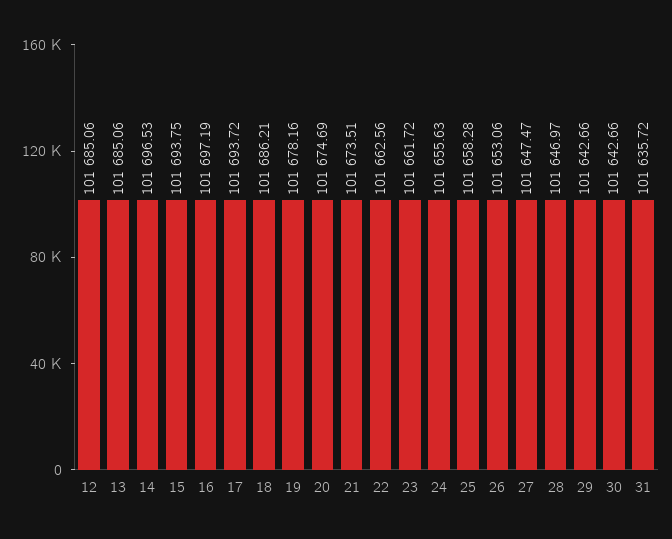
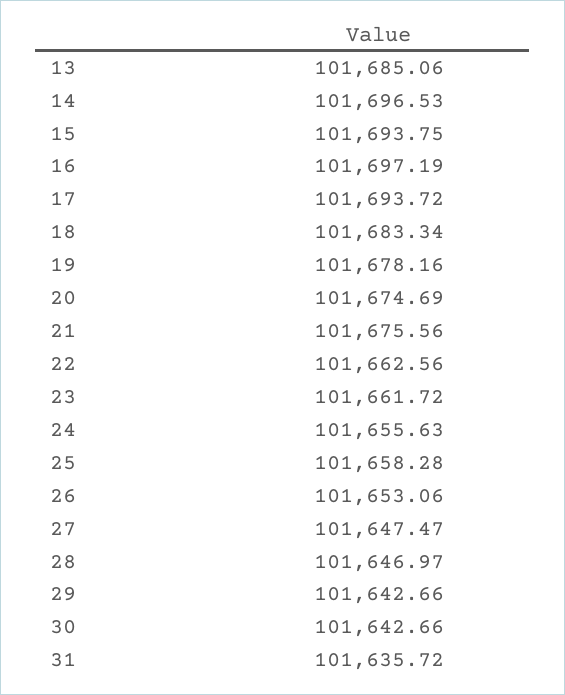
12: 101685.06 -> none
18: 101686.21 -> 101683.34
21: 101673.51 -> 101675.56

